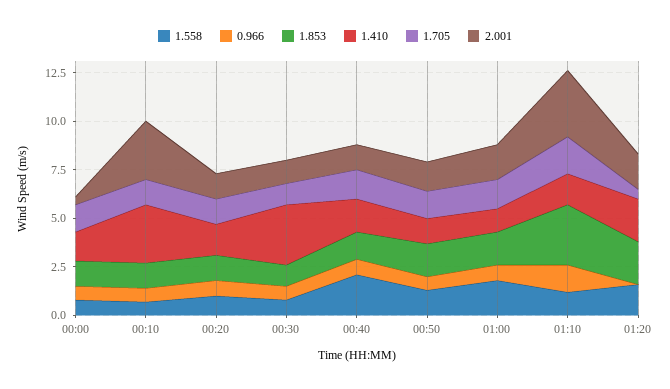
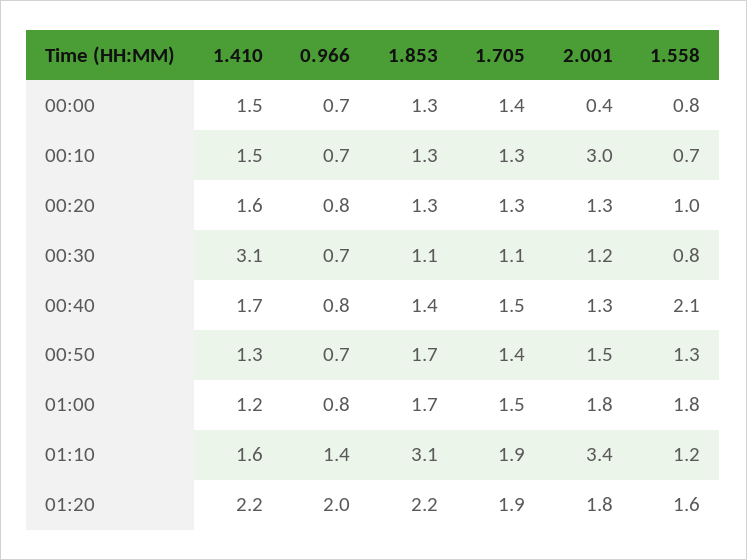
1.410, 00:10: 3 -> 1.5
0.966, 01:20: 0 -> 2
1.705, 01:20: 0.5 -> 1.9

